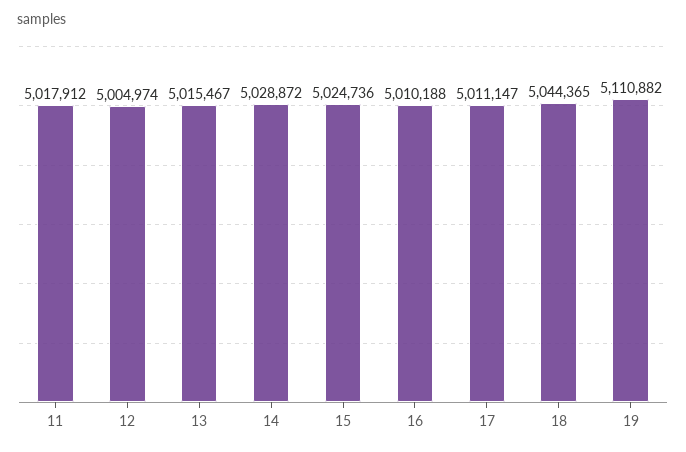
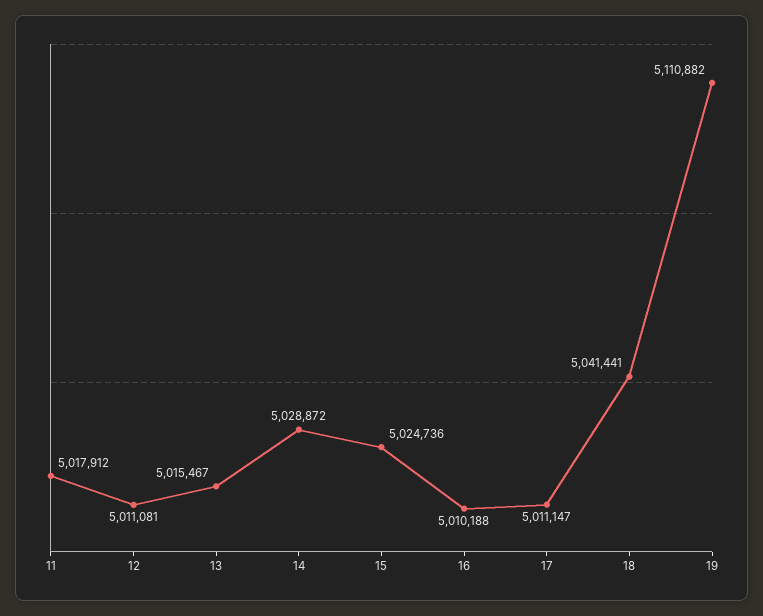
12: 5004974 -> 5011081
18: 5044365 -> 5041441

